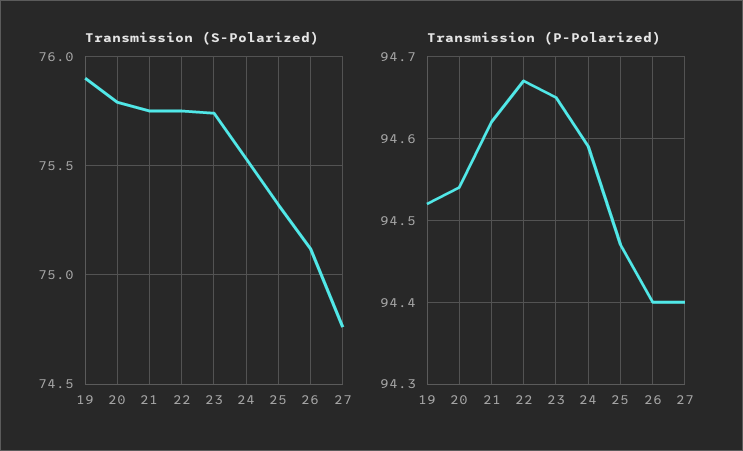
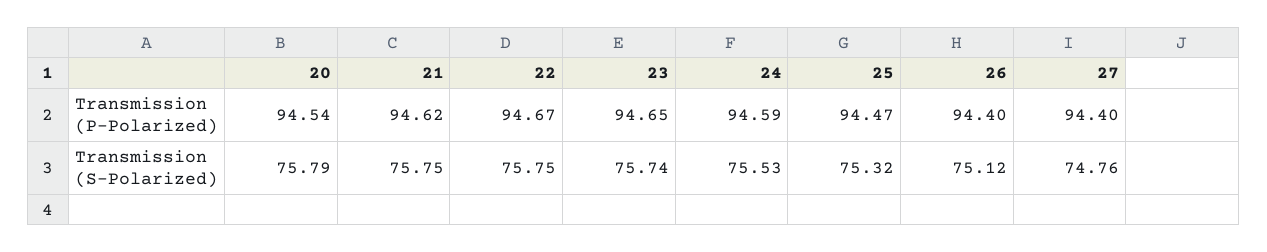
Transmission (S-Polarized), 19: 75.9 -> none
Transmission (P-Polarized), 19: 94.52 -> none

